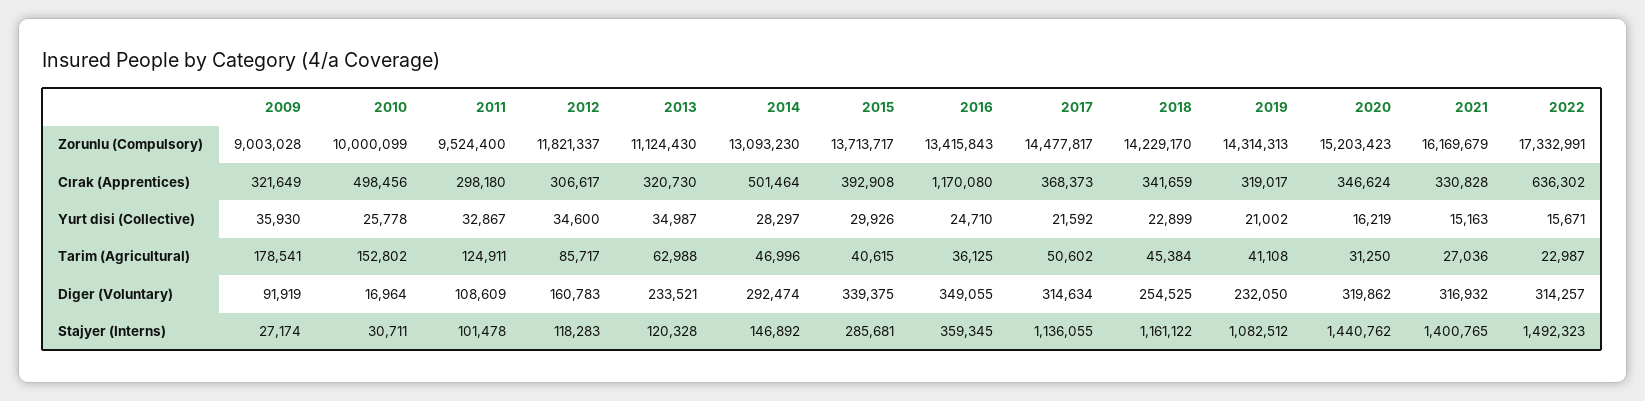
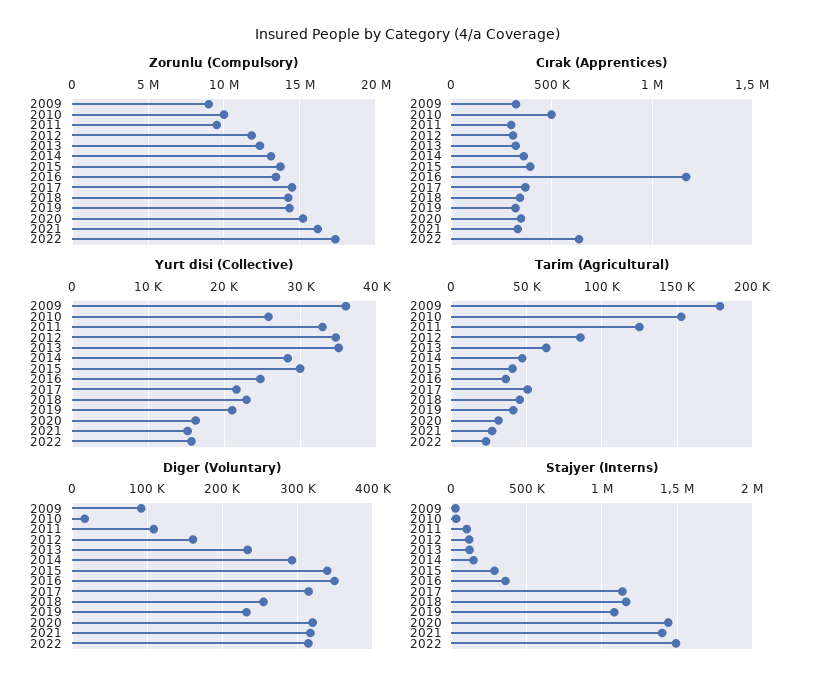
Zorunlu (Compulsory), 2013: 11124430 -> 12500000
Cırak (Apprentices), 2014: 501464 -> 350000

